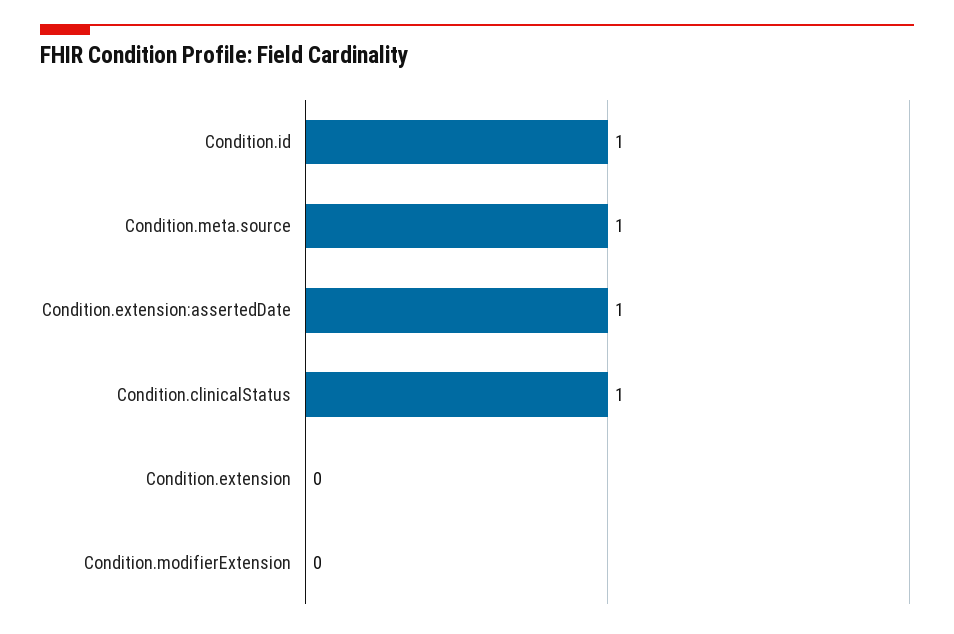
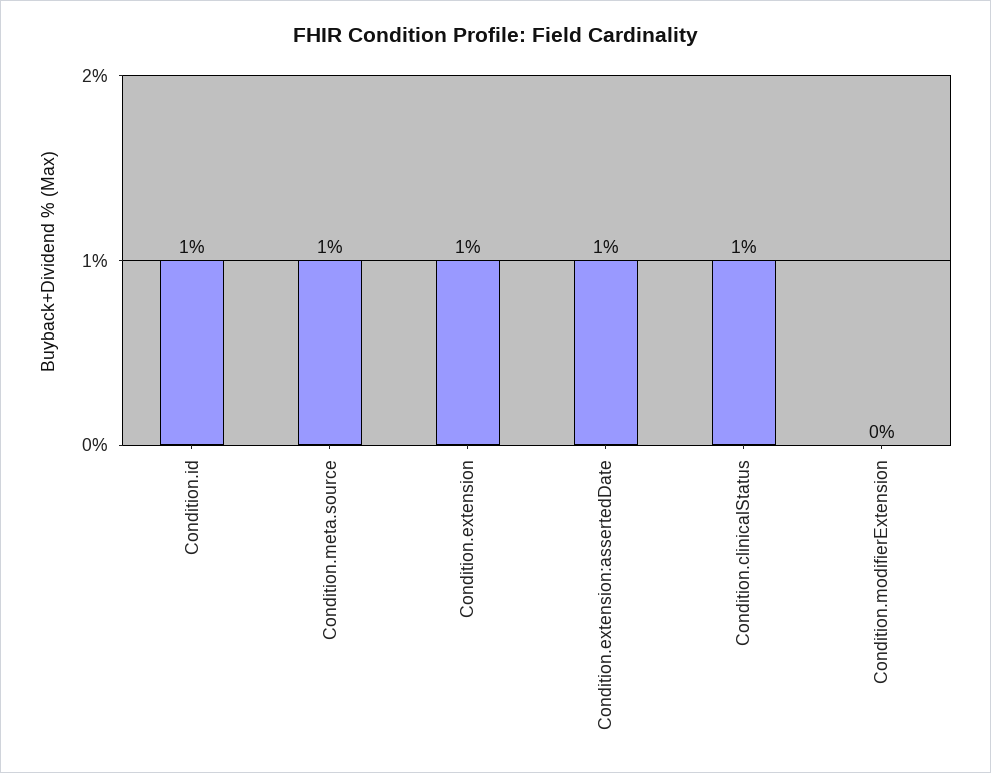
Condition.extension: 0 -> 1

